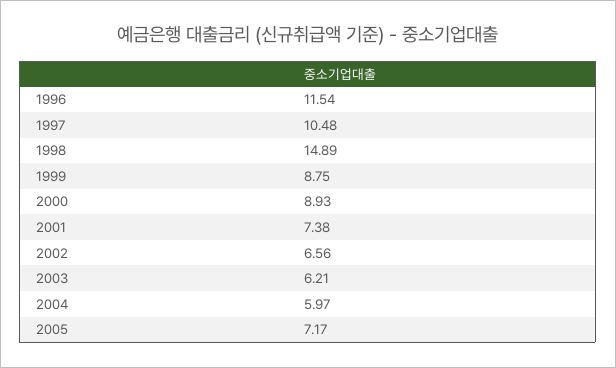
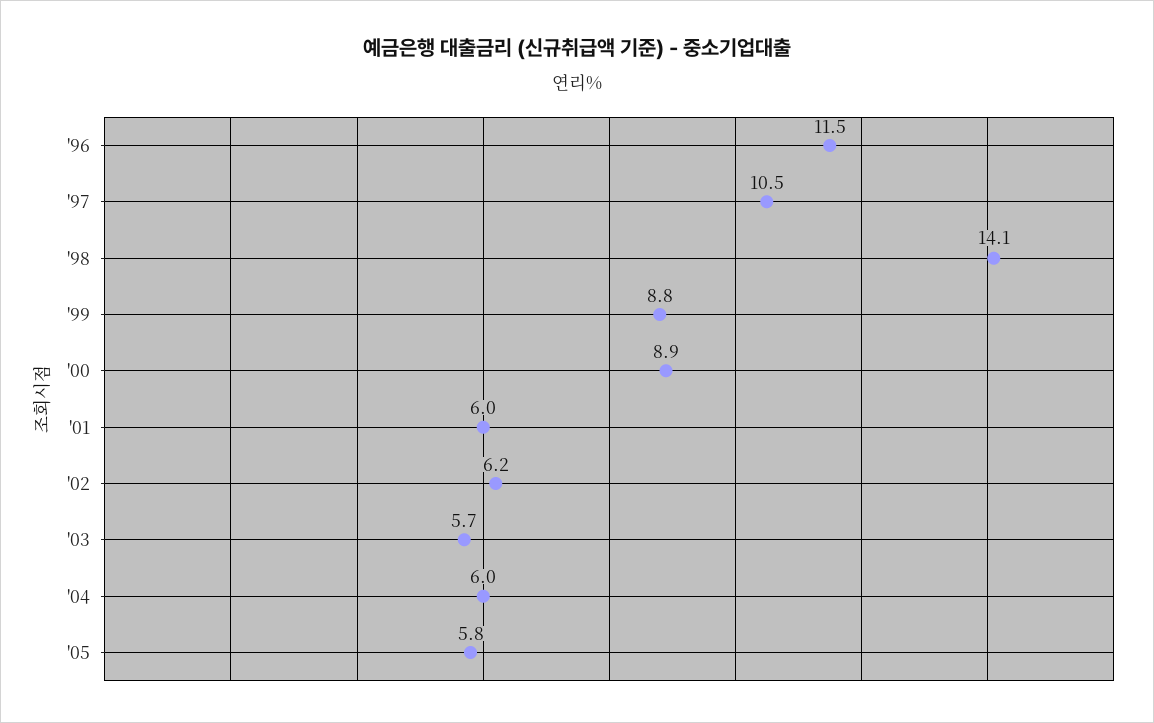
1998: 14.89 -> 14.1
2001: 7.38 -> 6
2002: 6.56 -> 6.2
2003: 6.21 -> 5.7
2005: 7.17 -> 5.8

